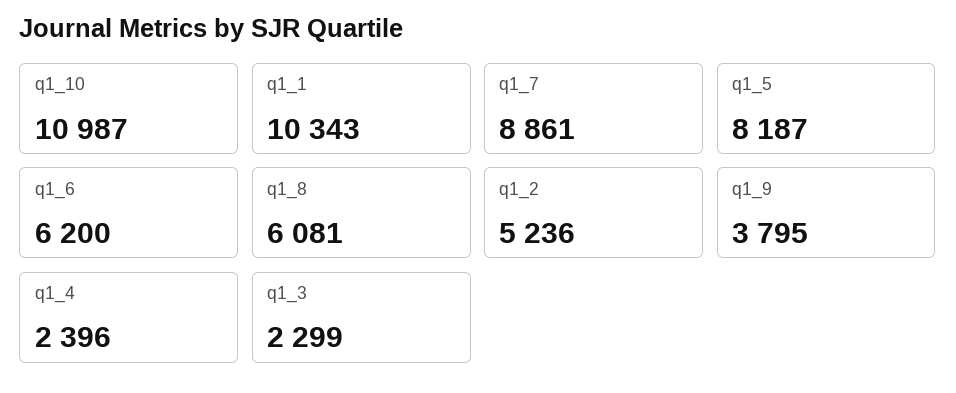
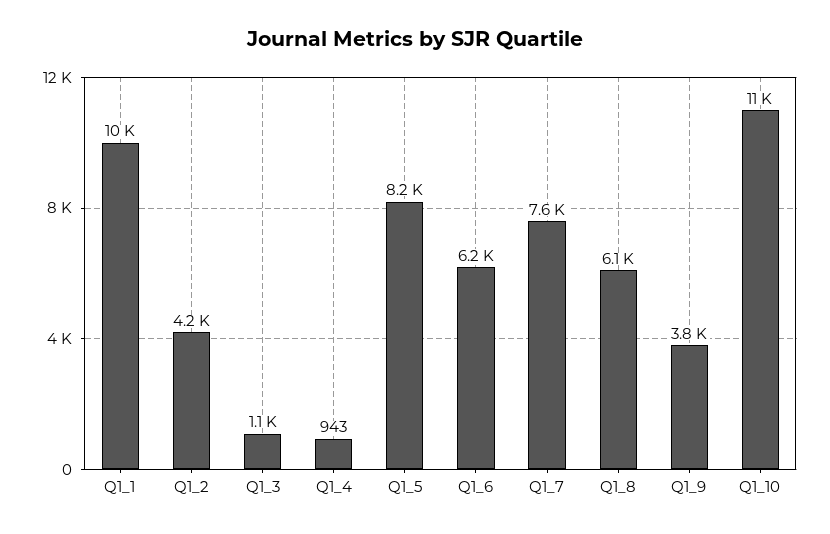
q1_7: 8861 -> 7600
q1_2: 5236 -> 4200
q1_4: 2396 -> 943
q1_3: 2299 -> 1100

